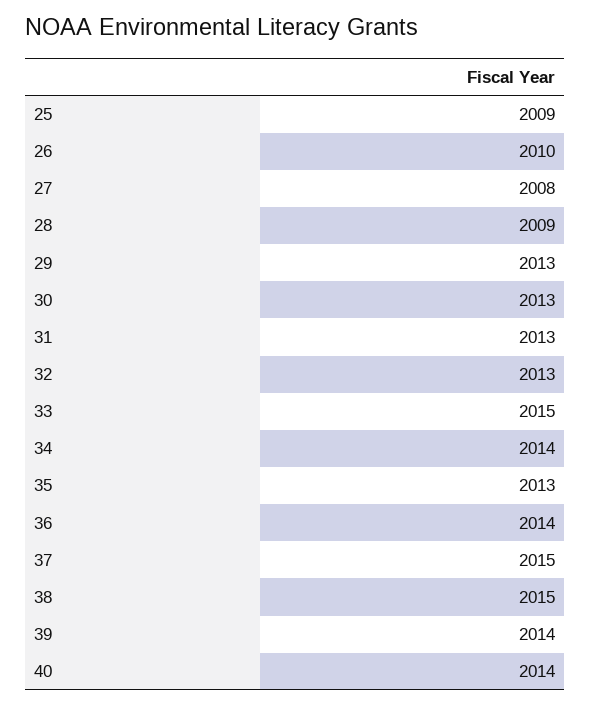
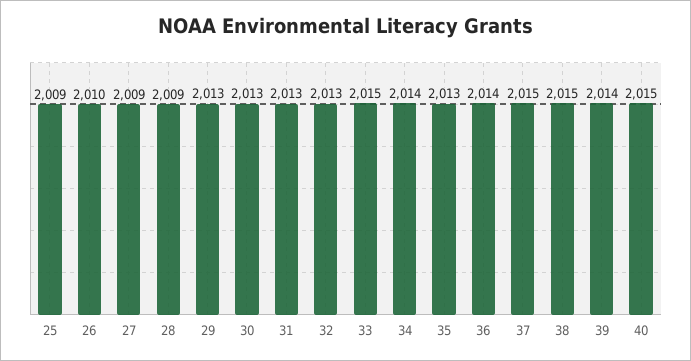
27: 2008 -> 2009
40: 2014 -> 2015

